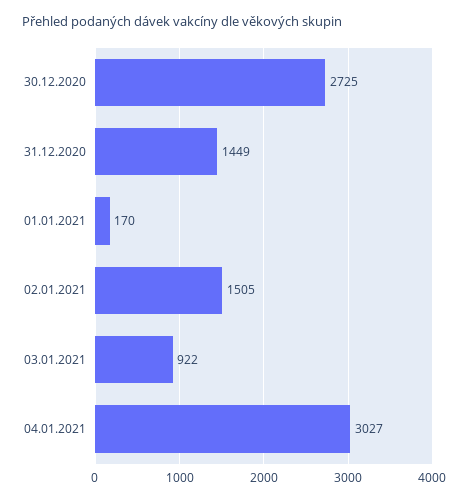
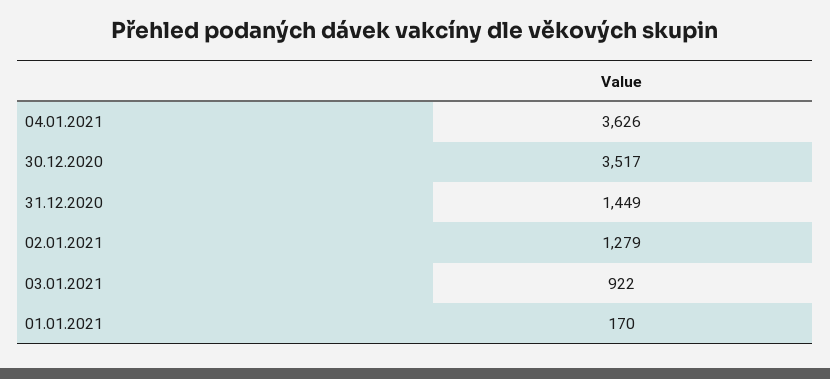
30.12.2020: 2725 -> 3517
02.01.2021: 1505 -> 1279
04.01.2021: 3027 -> 3626

